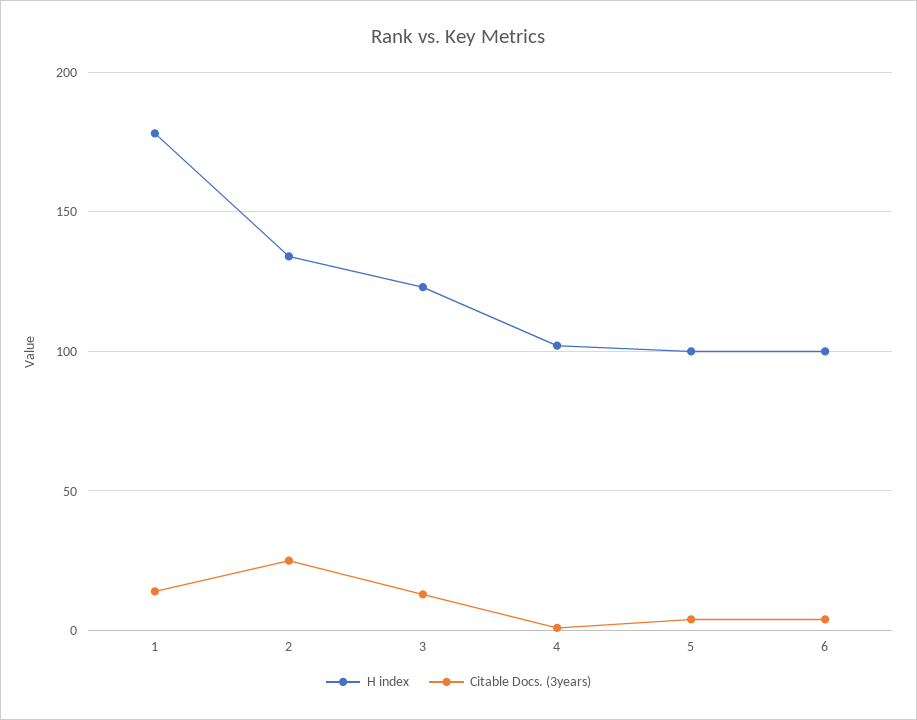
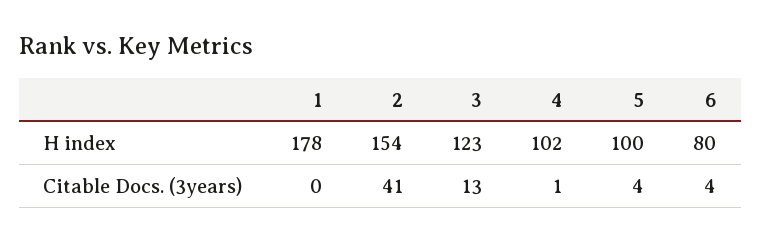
Citable Docs. (3years), 1: 15 -> 0
H index, 2: 135 -> 154
Citable Docs. (3years), 2: 25 -> 41
H index, 6: 100 -> 80

